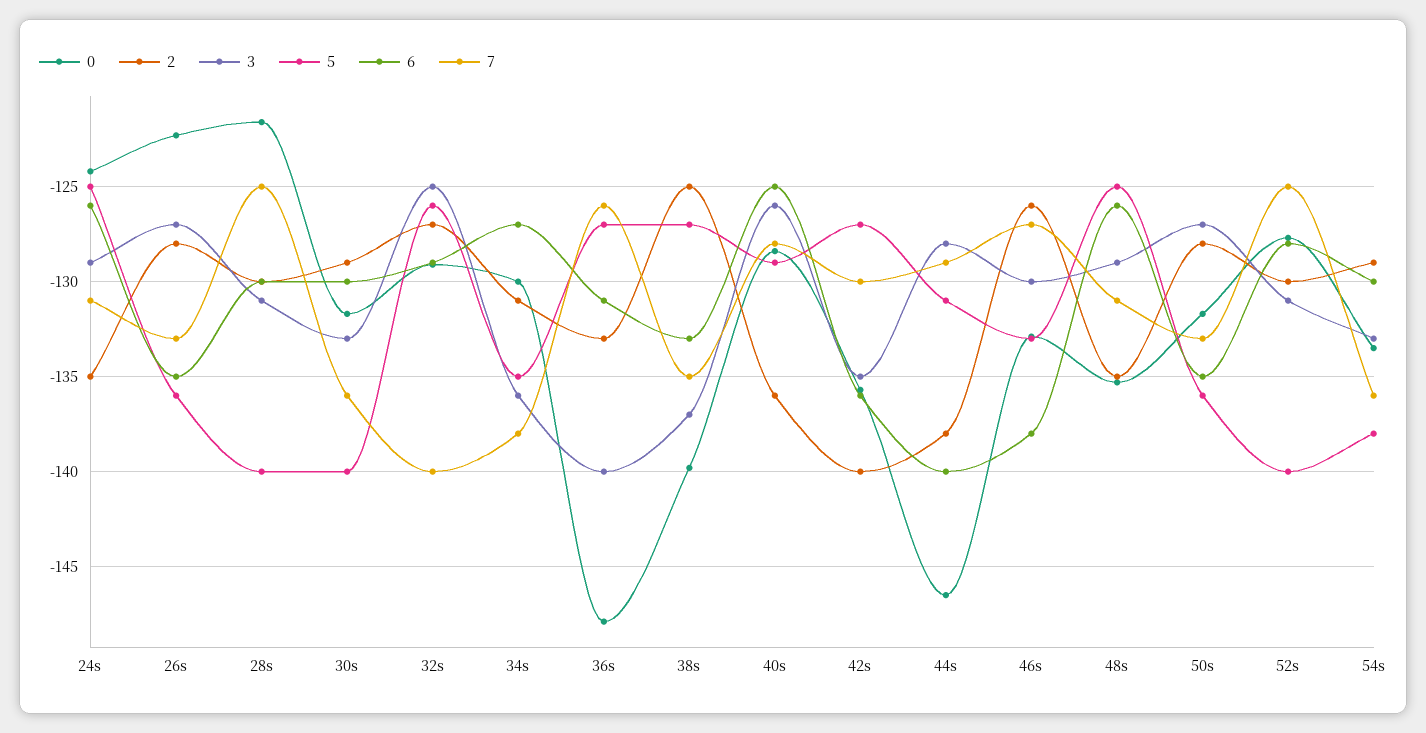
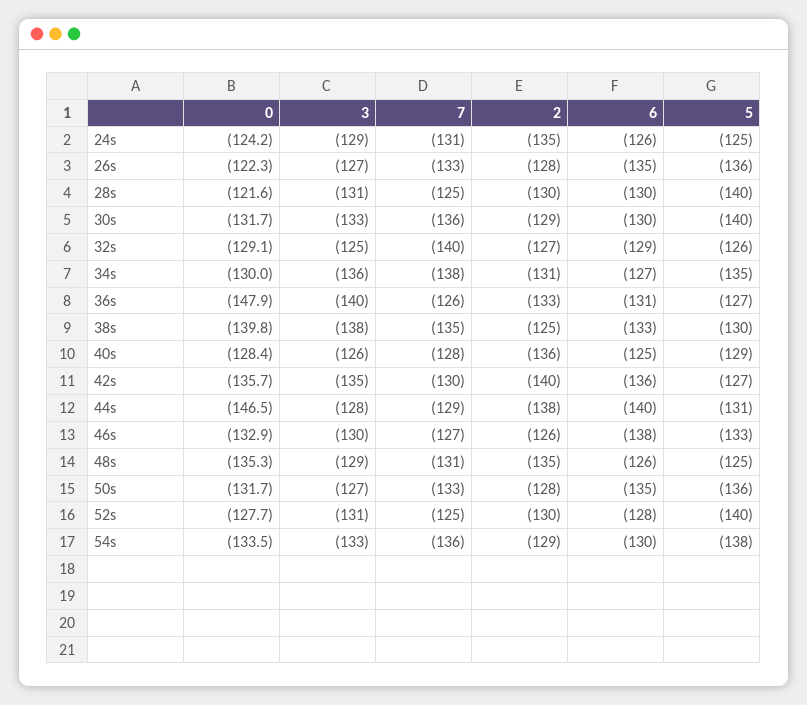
3, 38s: -137 -> -138
5, 38s: -127 -> -130

